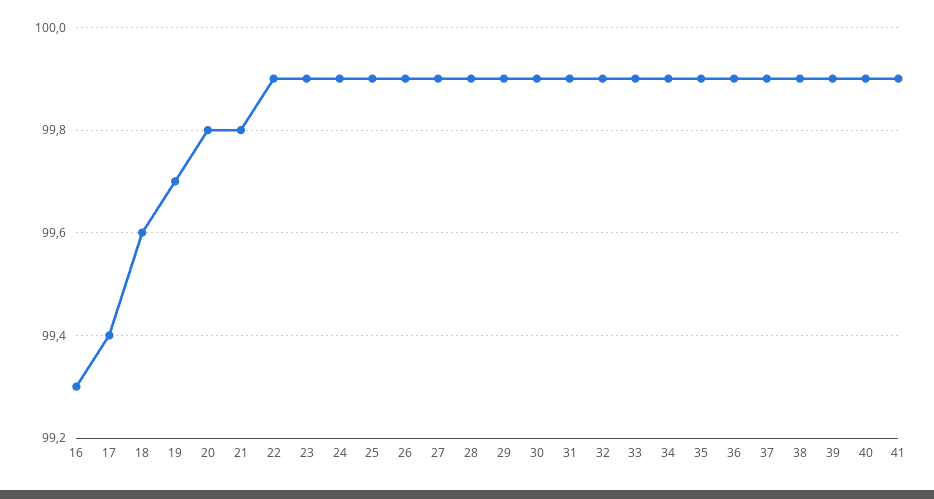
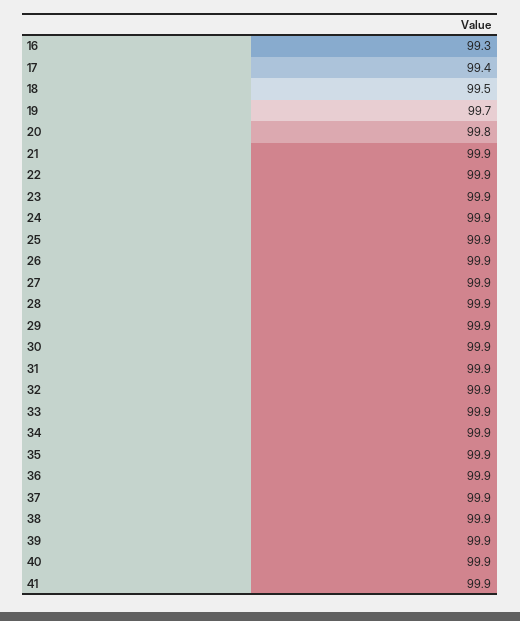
18: 99.6 -> 99.5
21: 99.8 -> 99.9

